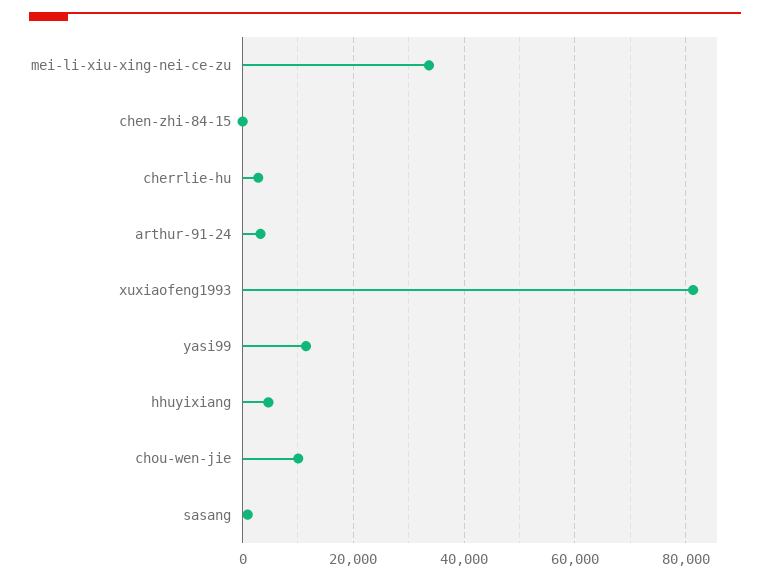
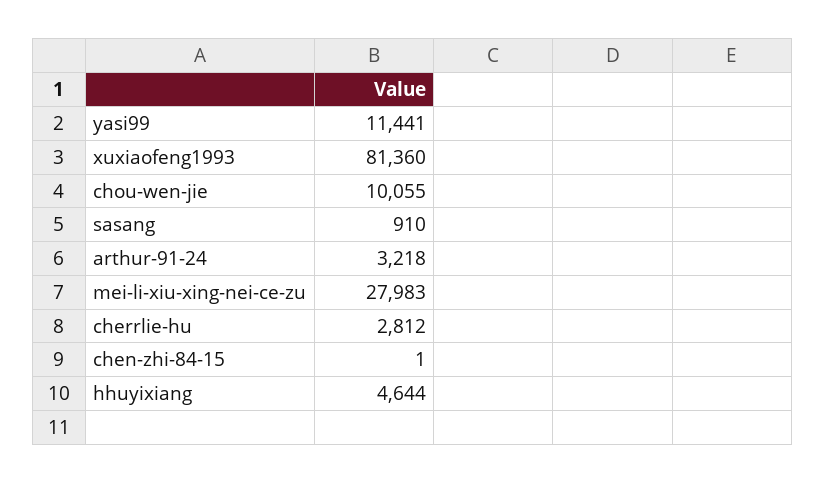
mei-li-xiu-xing-nei-ce-zu: 34000 -> 27983

